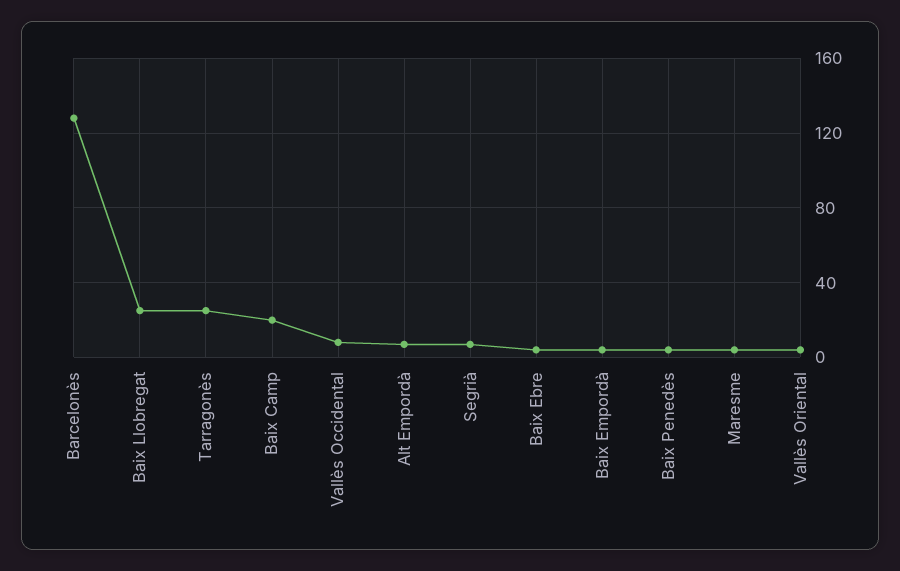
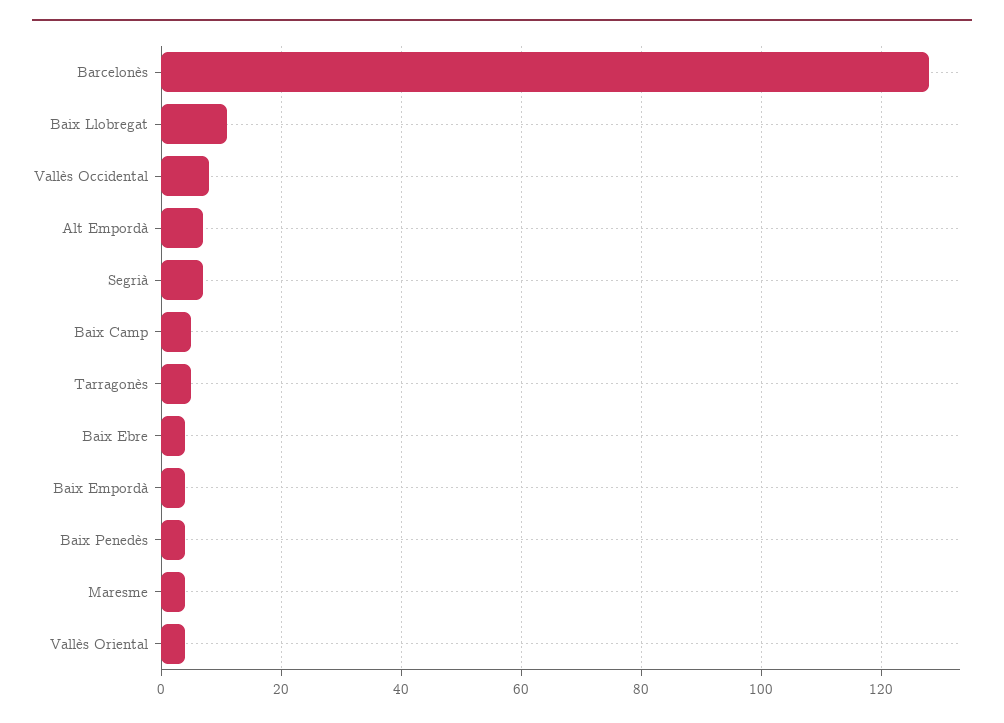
Baix Llobregat: 25 -> 10
Tarragonès: 25 -> 5
Baix Camp: 20 -> 5

